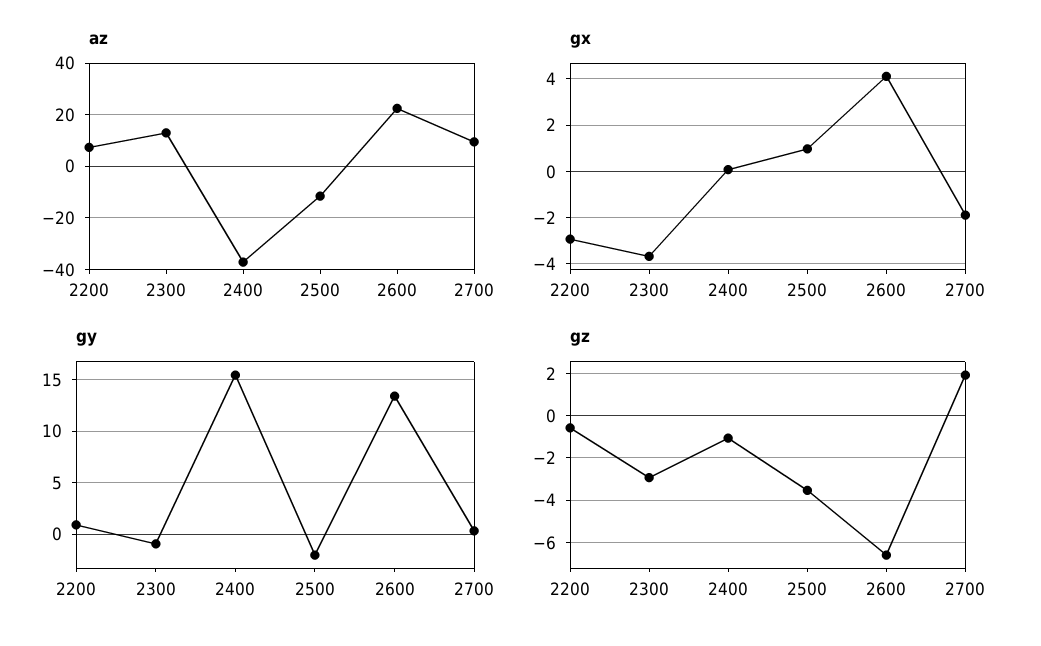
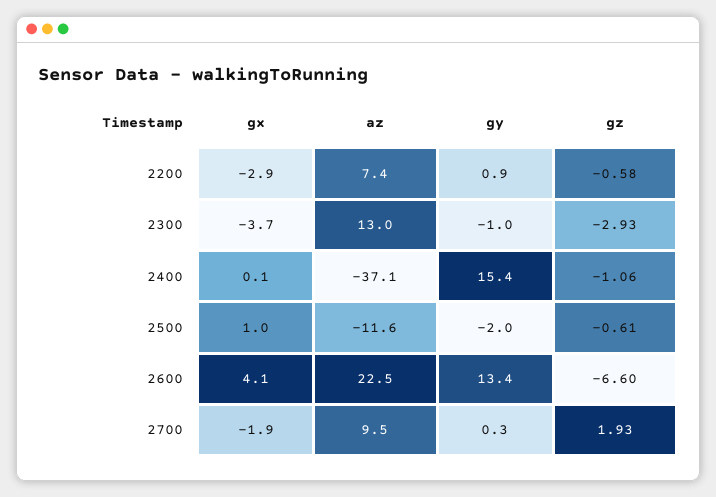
gz, 2500: -3.5 -> -0.61

